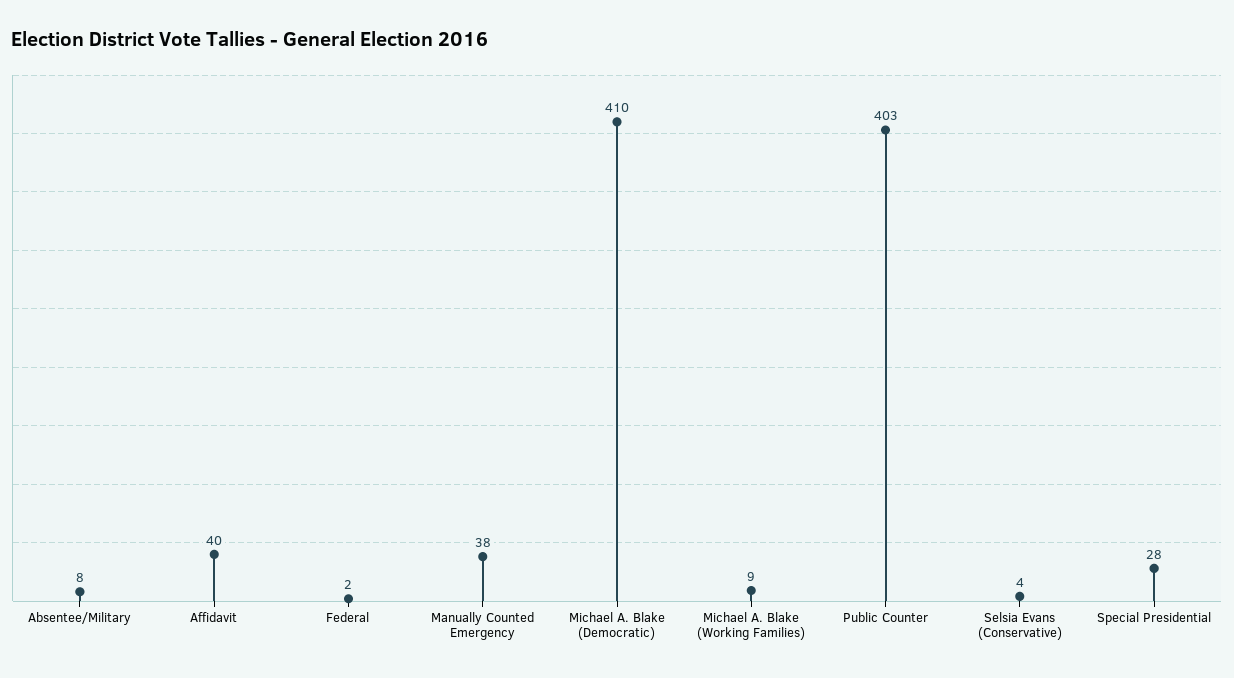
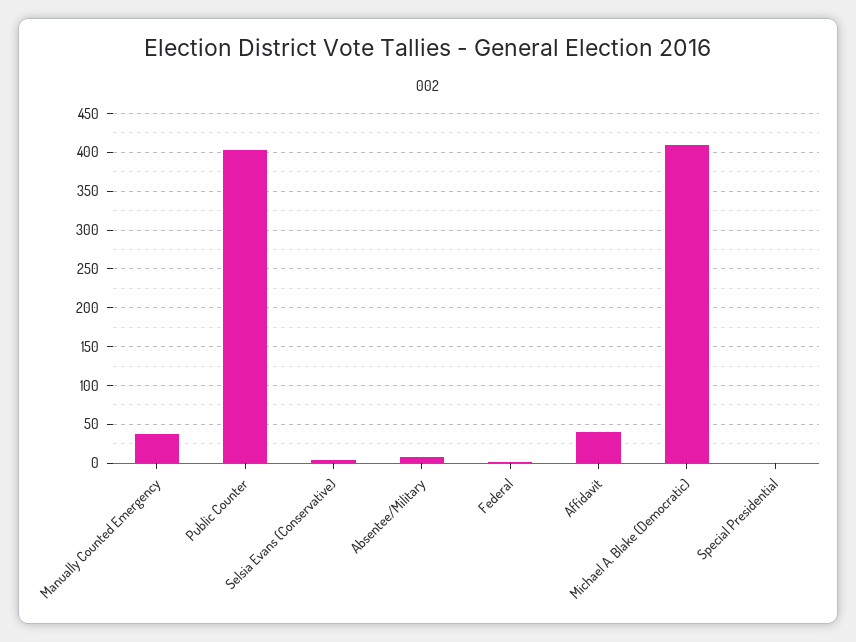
Michael A. Blake (Working Families): 9 -> none
Special Presidential: 28 -> 0

